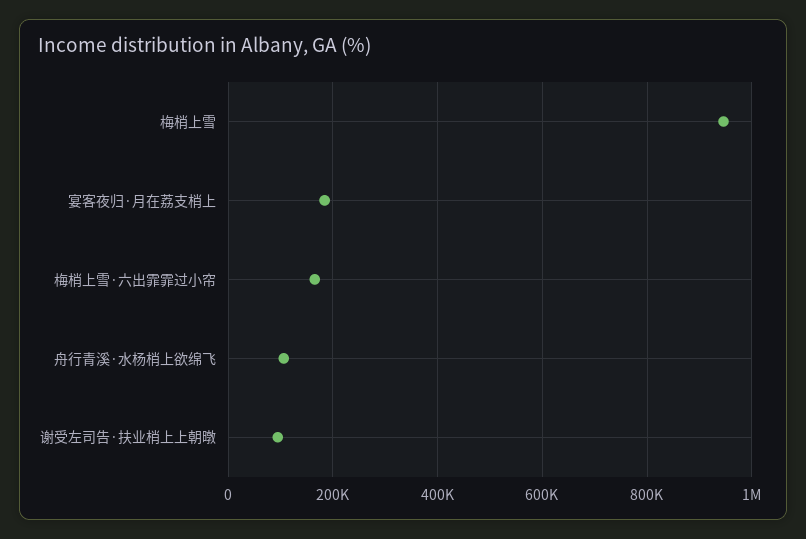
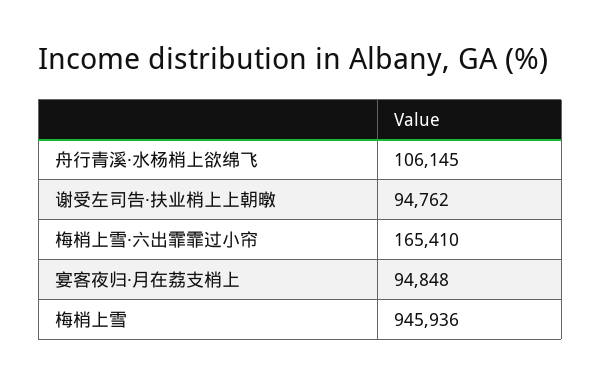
宴客夜归·月在荔支梢上: 180000 -> 94848

